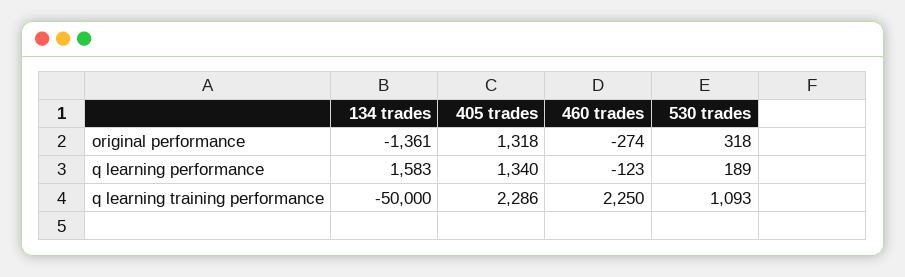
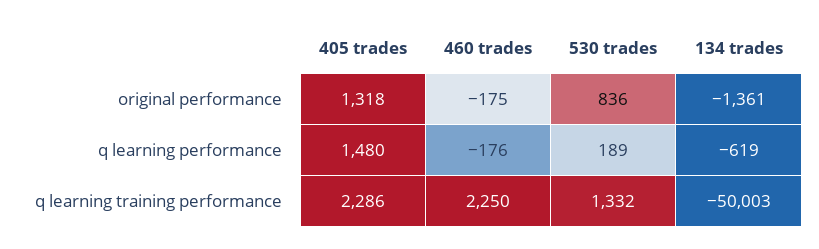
460 trades, original performance: -274 -> -175
530 trades, original performance: 318 -> 836
134 trades, q learning performance: 1583 -> -619
405 trades, q learning performance: 1340 -> 1480
460 trades, q learning performance: -123 -> -176
134 trades, q learning training performance: -50000 -> -50003
530 trades, q learning training performance: 1093 -> 1332

